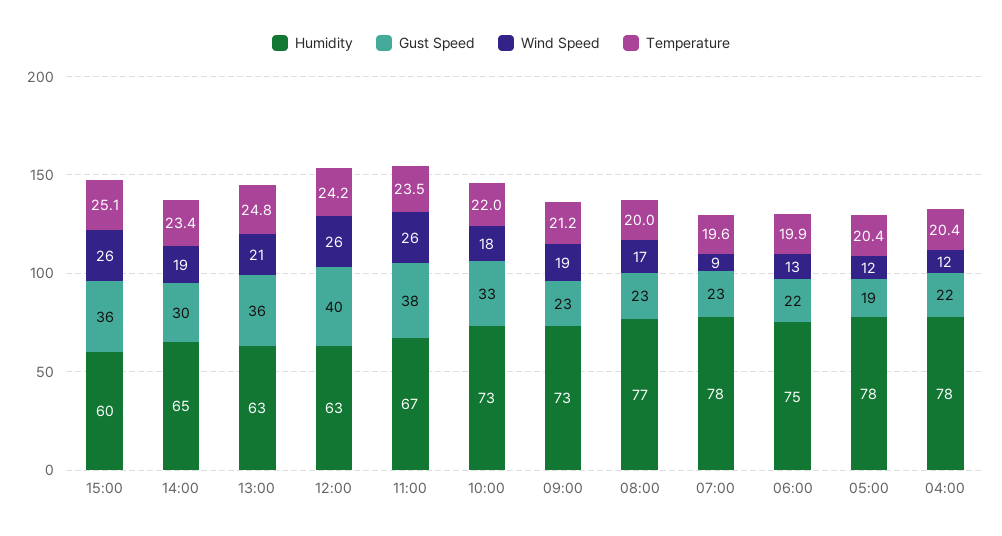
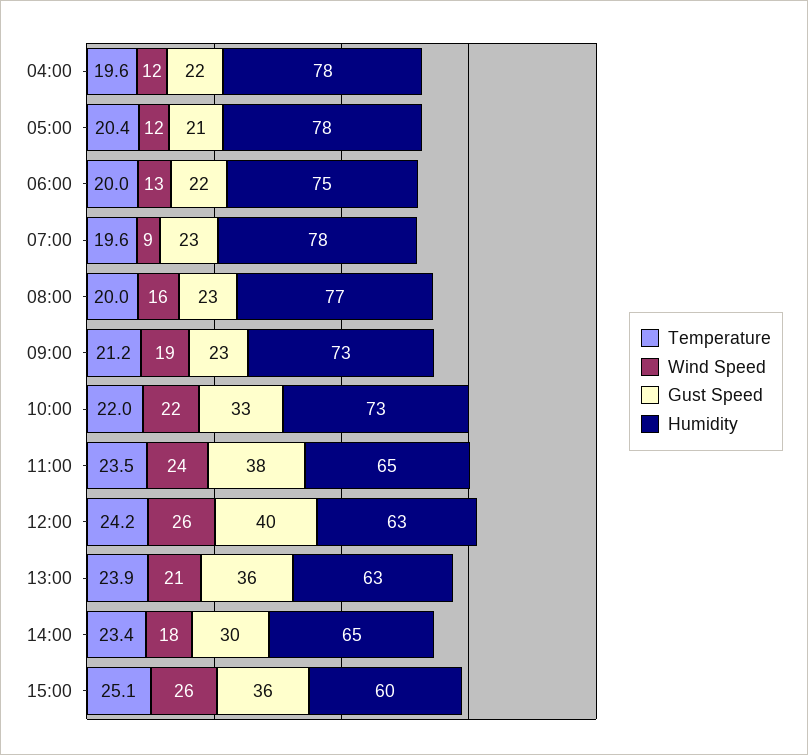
Wind Speed, 14:00: 19 -> 18
Temperature, 13:00: 24.8 -> 23.9
Humidity, 11:00: 67 -> 65
Wind Speed, 11:00: 26 -> 24
Wind Speed, 10:00: 18 -> 22
Wind Speed, 08:00: 17 -> 16
Temperature, 06:00: 19.9 -> 20
Gust Speed, 05:00: 19 -> 21
Temperature, 04:00: 20.4 -> 19.6

